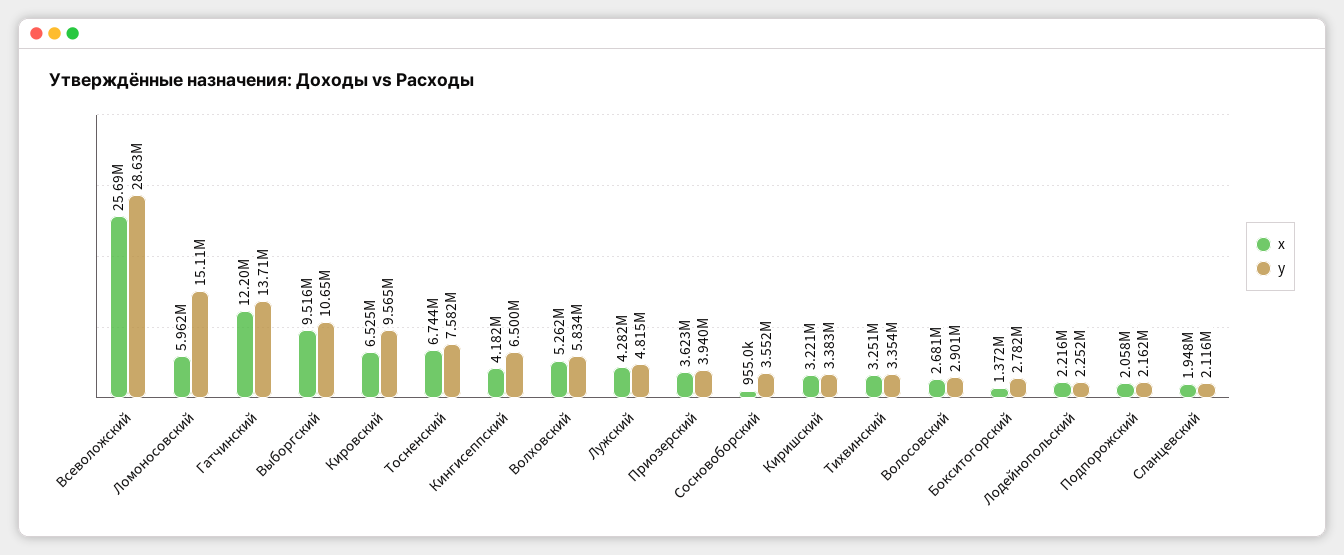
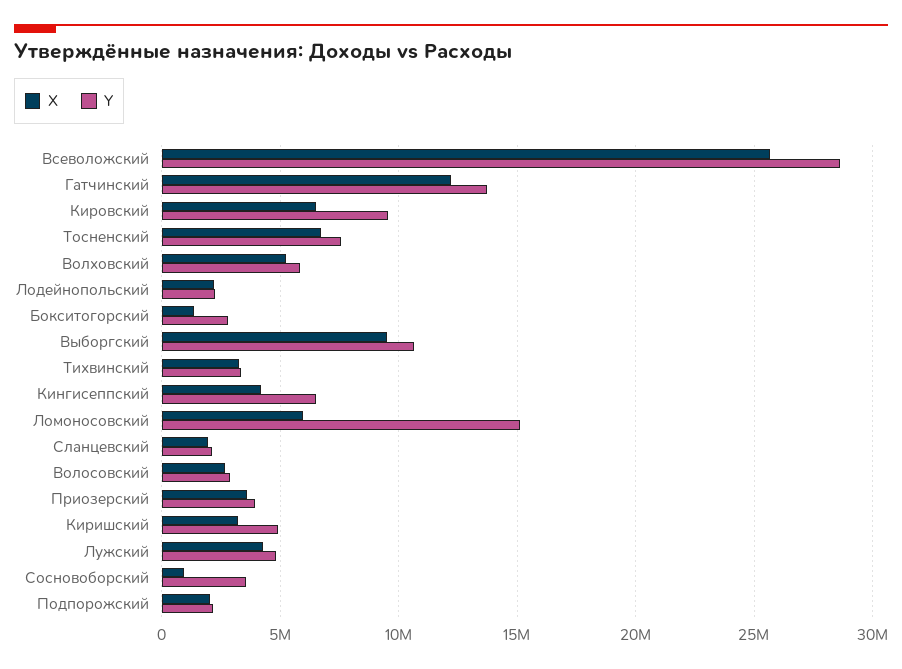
y, Киришский: 3383000 -> 5000000

